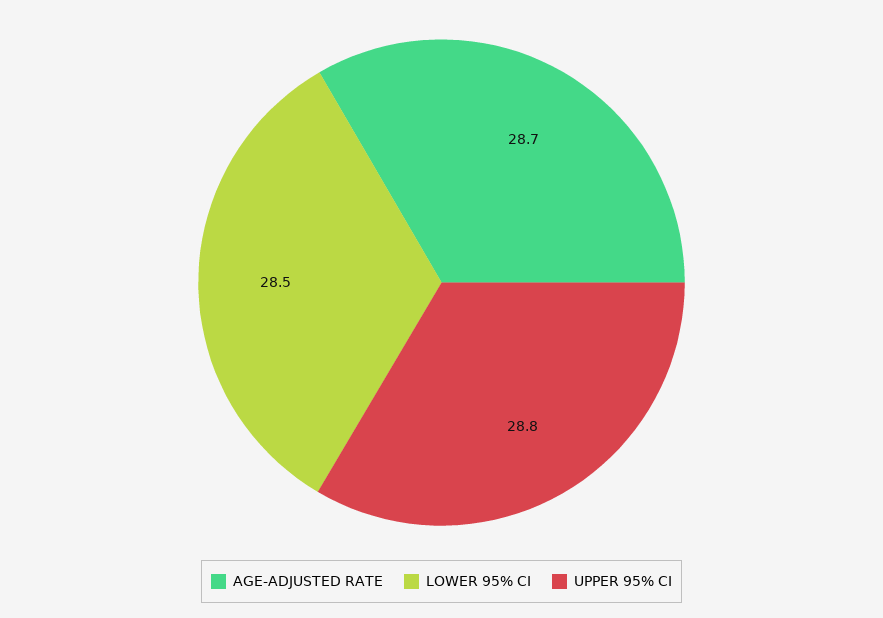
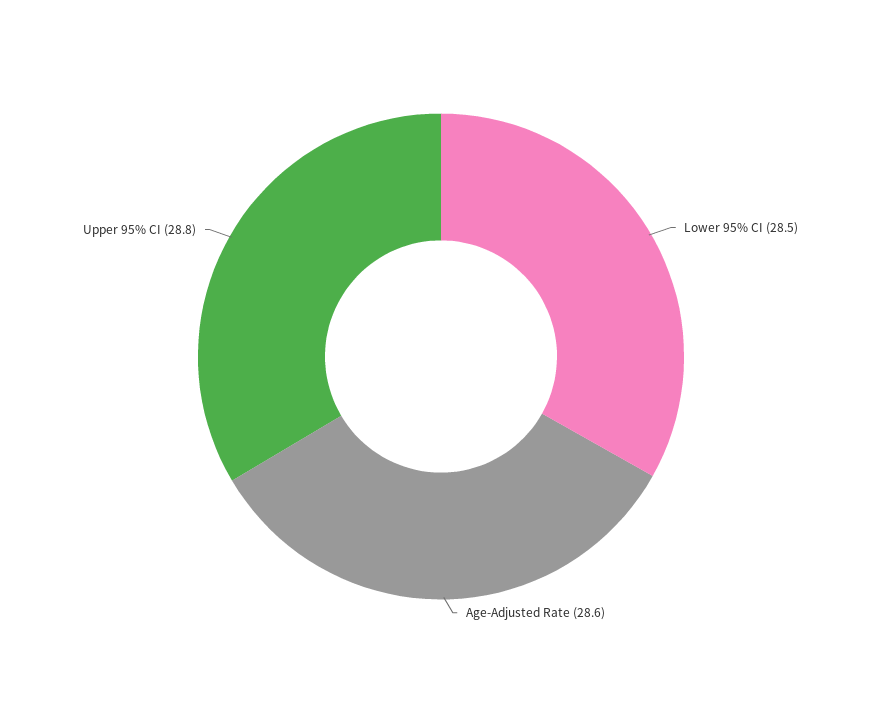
AGE-ADJUSTED RATE: 28.7 -> 28.6

